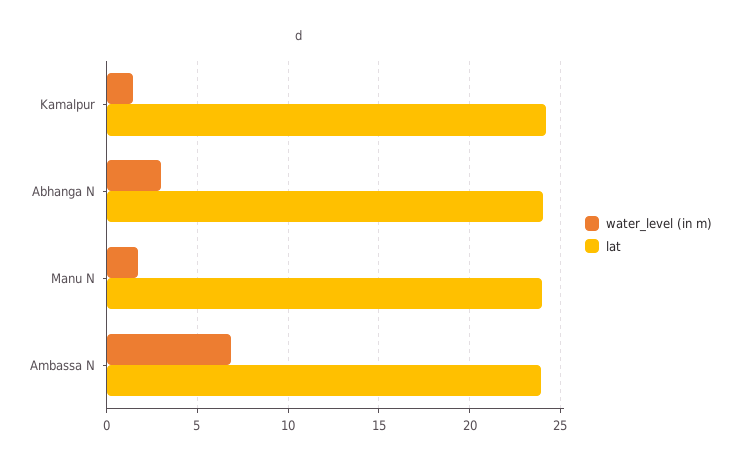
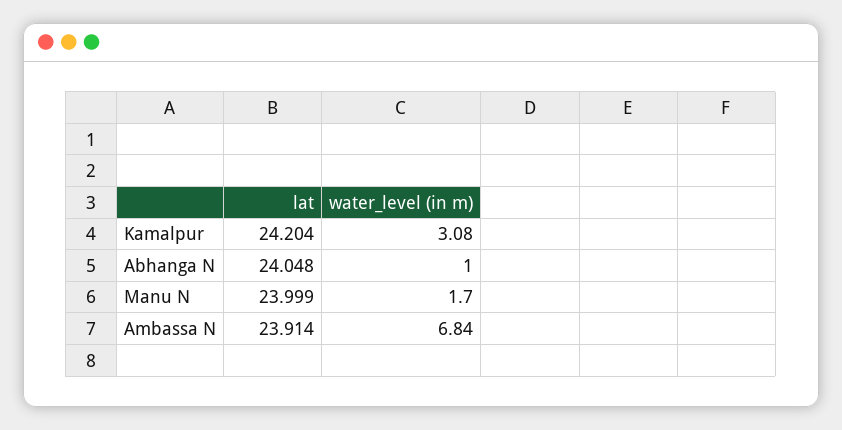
water_level (in m), Kamalpur: 1.5 -> 3.08
water_level (in m), Abhanga N: 3 -> 1

